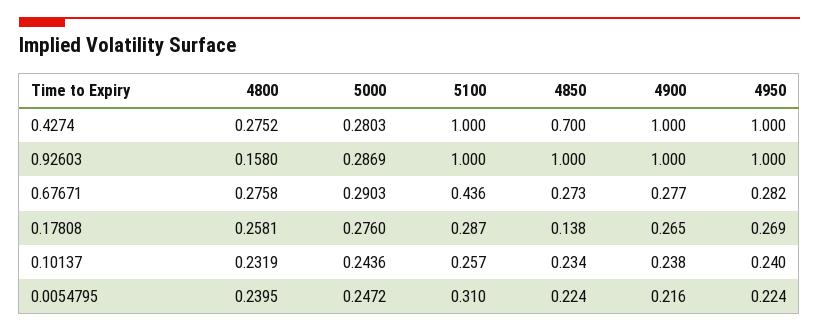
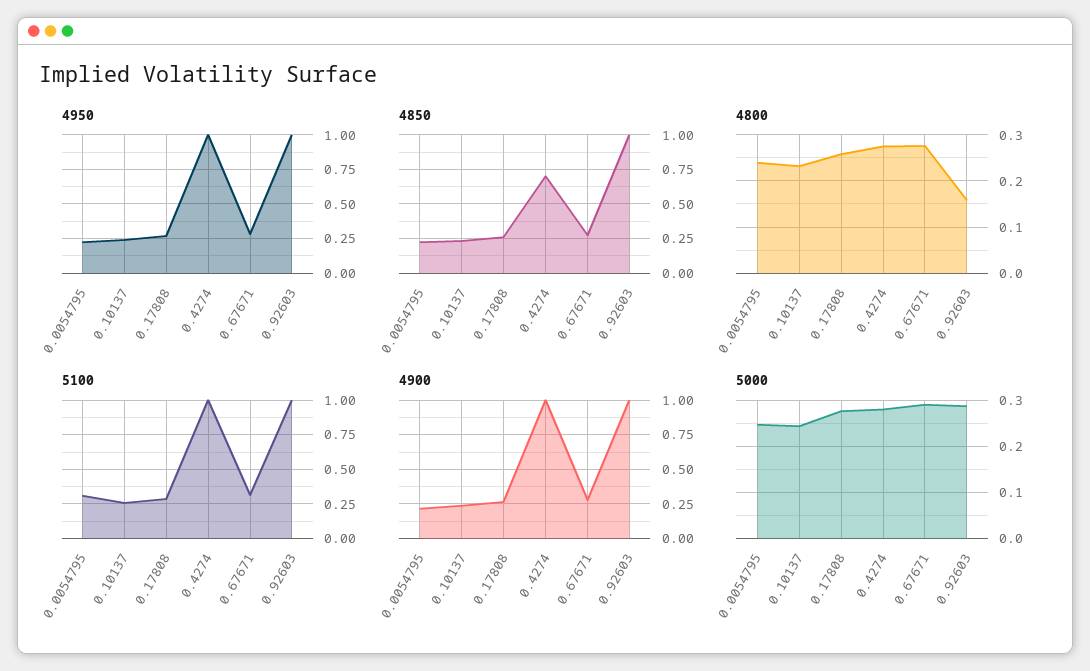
5100, 0.67671: 0.436 -> 0.3
4850, 0.17808: 0.138 -> 0.25

